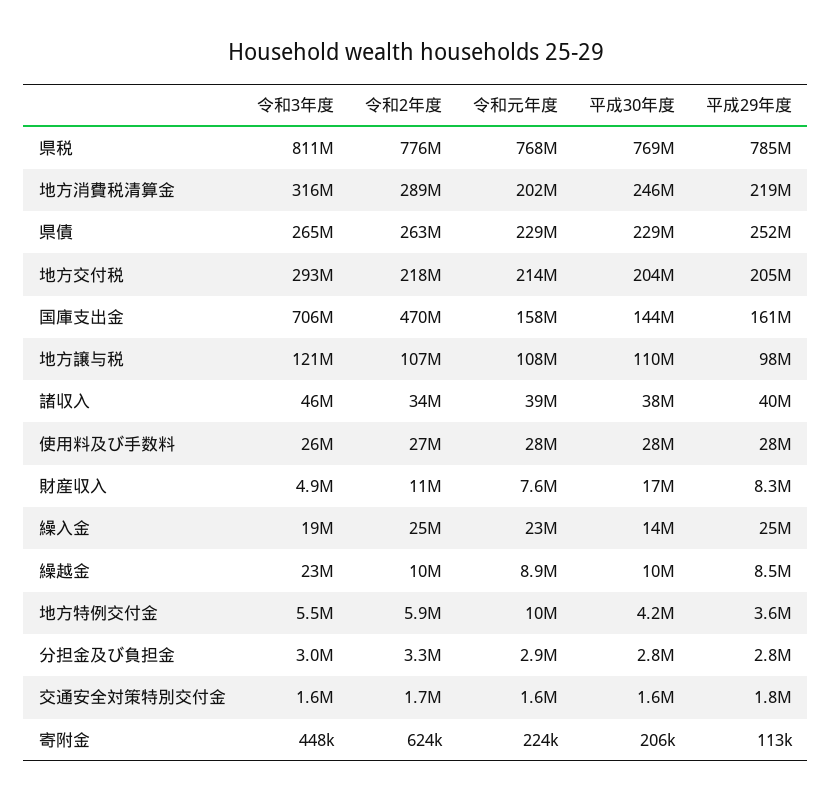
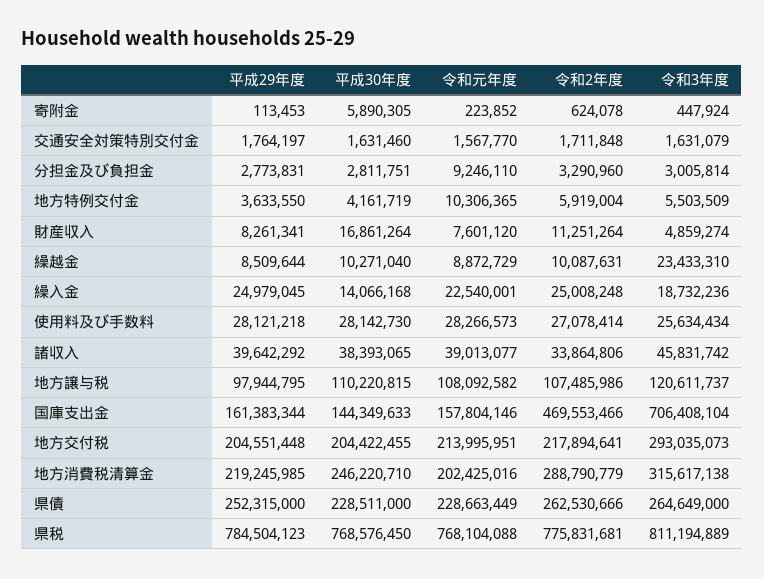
令和元年度, 分担金及び負担金: 2900000 -> 9246110
平成30年度, 寄附金: 206000 -> 5890305

